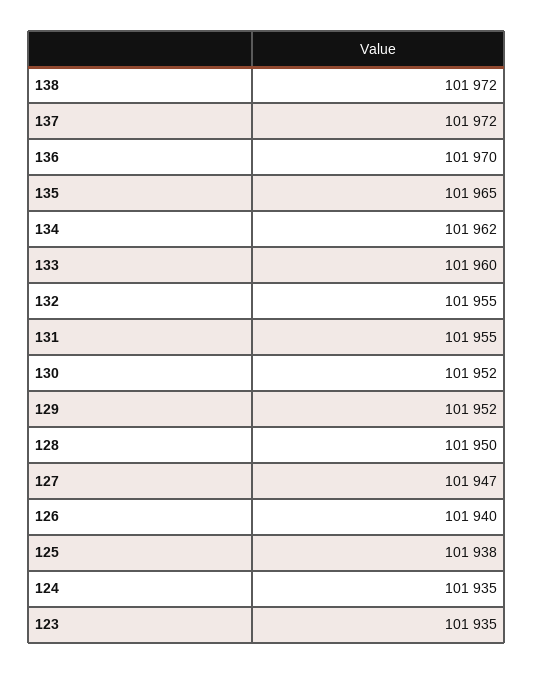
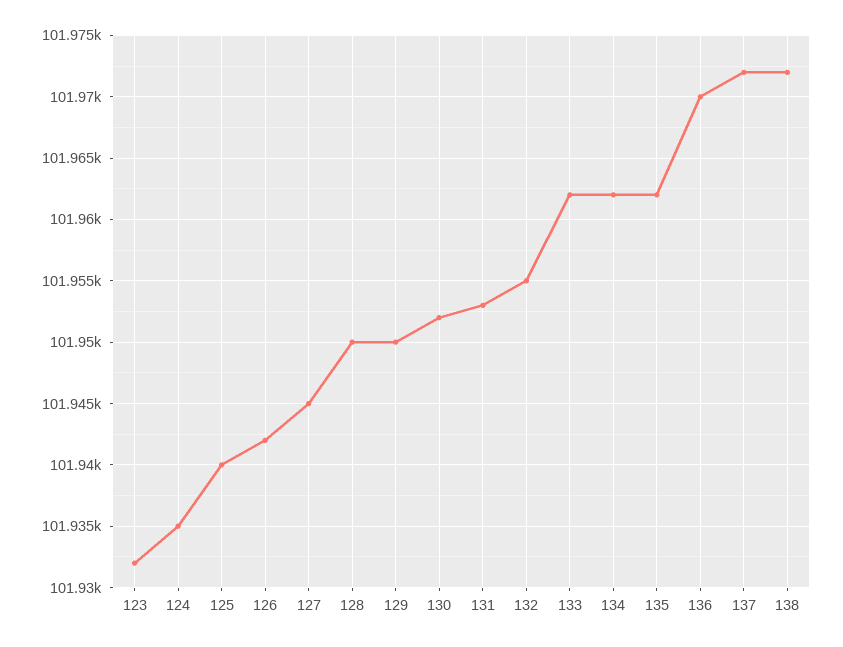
135: 101965 -> 101962
133: 101960 -> 101962
131: 101955 -> 101953
129: 101952 -> 101950
127: 101947 -> 101945
126: 101940 -> 101942
125: 101938 -> 101940
123: 101935 -> 101932

